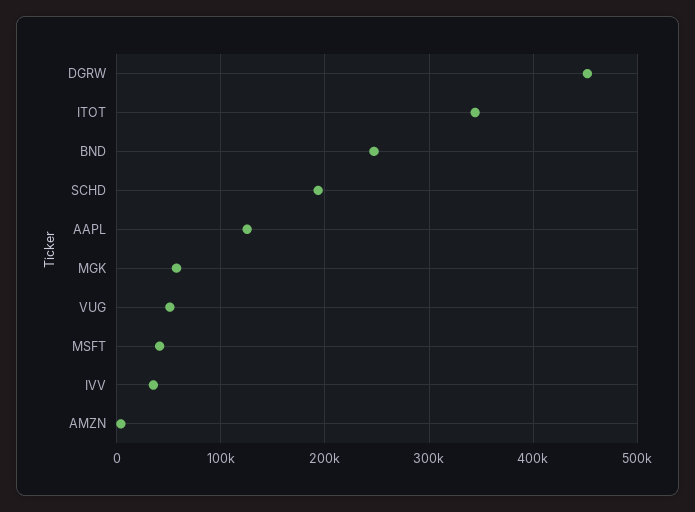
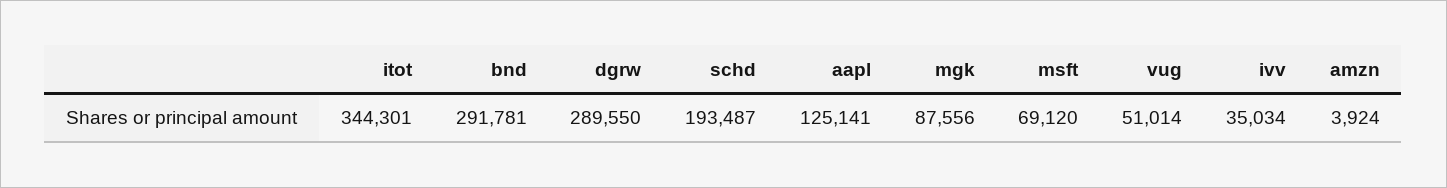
DGRW: 450000 -> 289550
BND: 250000 -> 291781
MGK: 60000 -> 87556
MSFT: 40000 -> 69120

